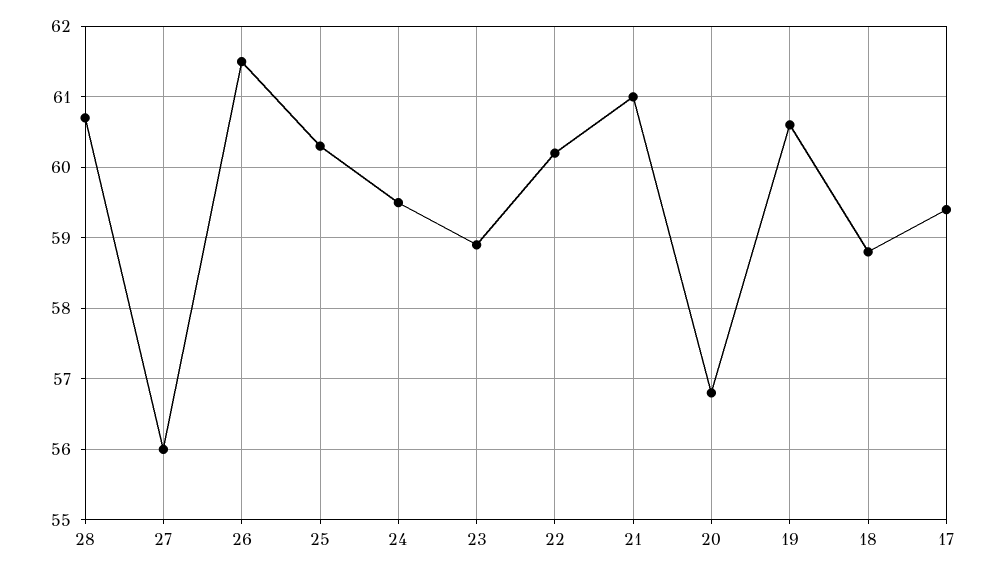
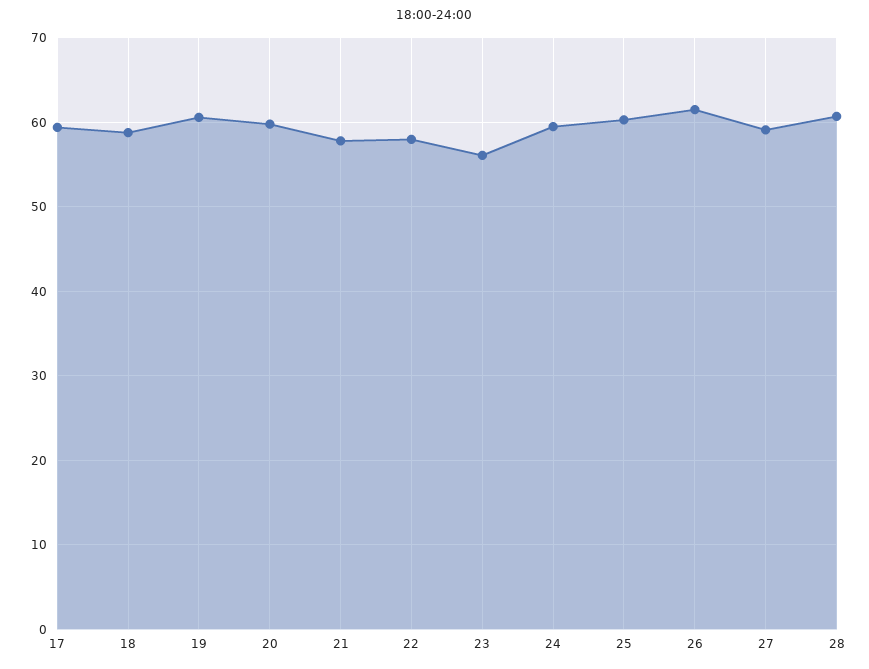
27: 56 -> 59
23: 58.9 -> 56
22: 60.2 -> 58
21: 61 -> 58
20: 56.8 -> 60

